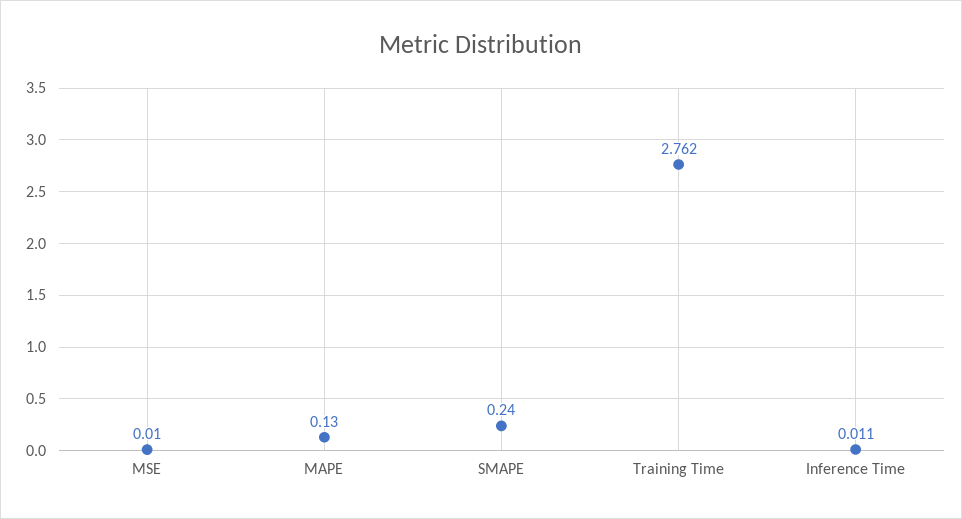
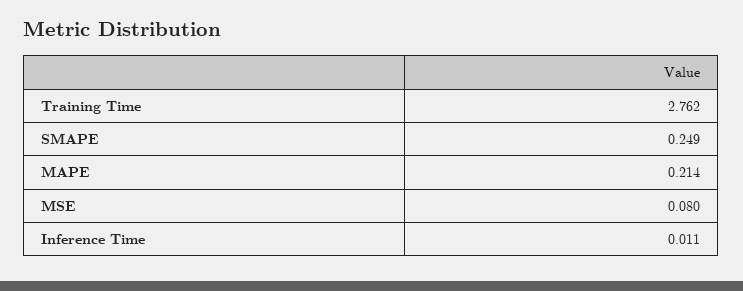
MSE: 0.01 -> 0.08
MAPE: 0.13 -> 0.214
SMAPE: 0.24 -> 0.249

